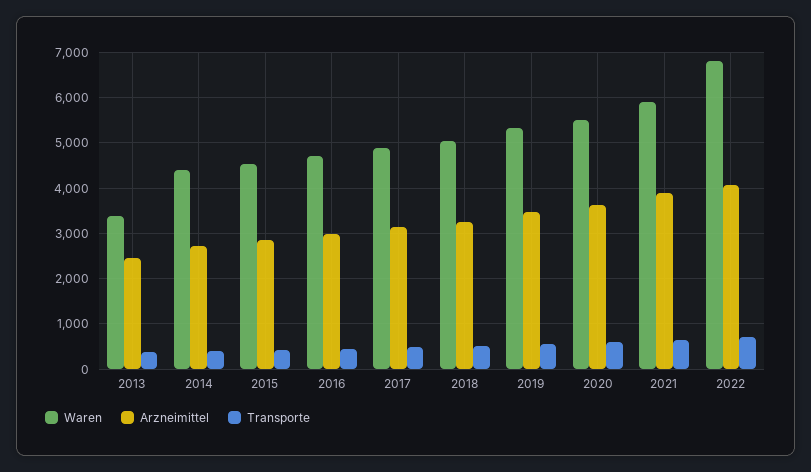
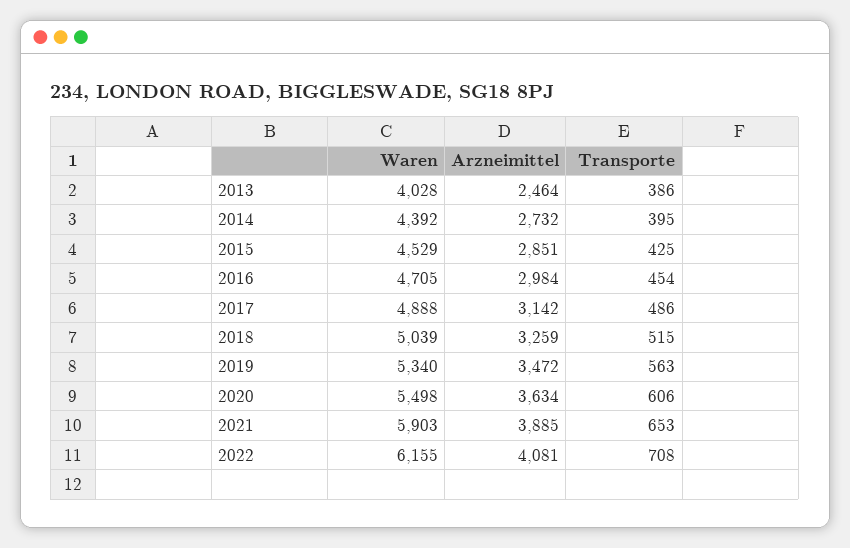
Waren, 2013: 3400 -> 4028
Waren, 2022: 6800 -> 6155

